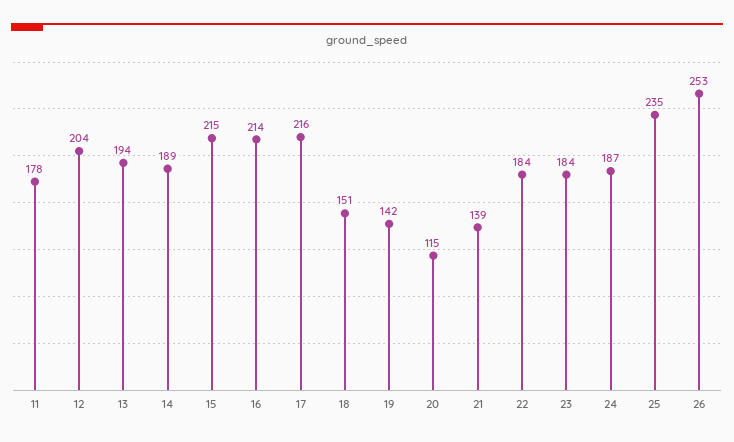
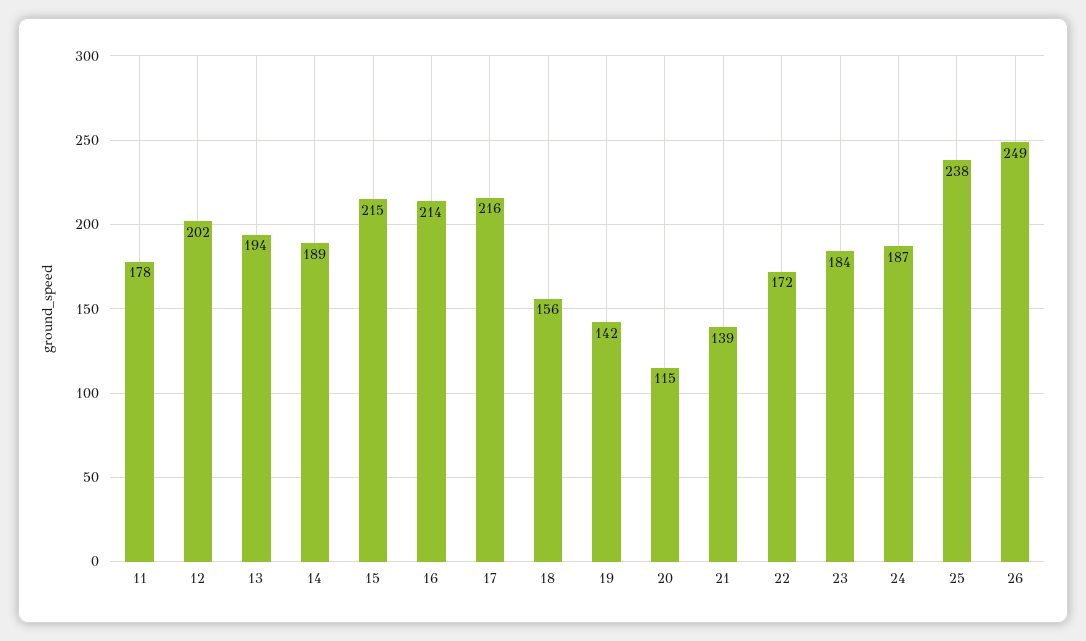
12: 204 -> 202
18: 151 -> 156
22: 184 -> 172
25: 235 -> 238
26: 253 -> 249

